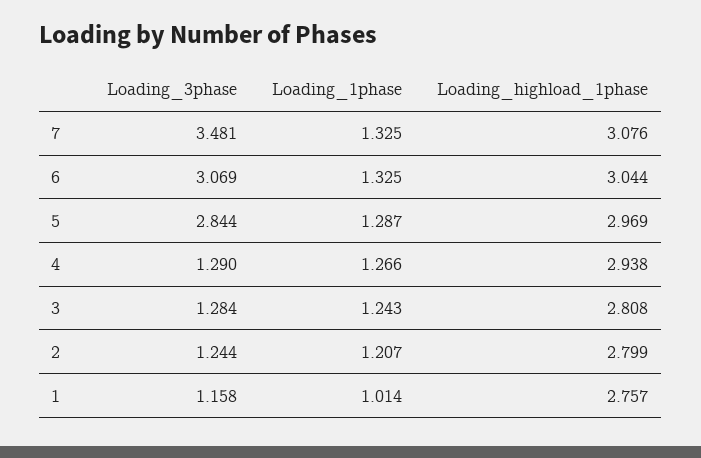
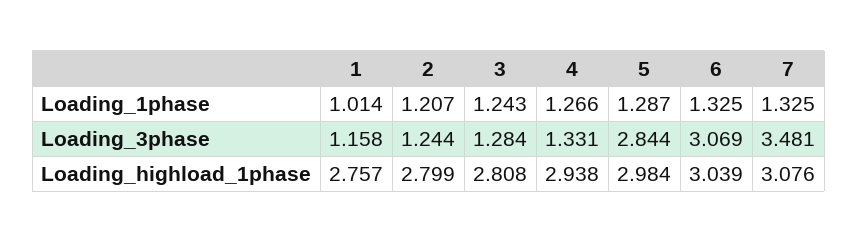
Loading_highload_1phase, 6: 3.044 -> 3.039
Loading_highload_1phase, 5: 2.969 -> 2.984
Loading_3phase, 4: 1.29 -> 1.331

